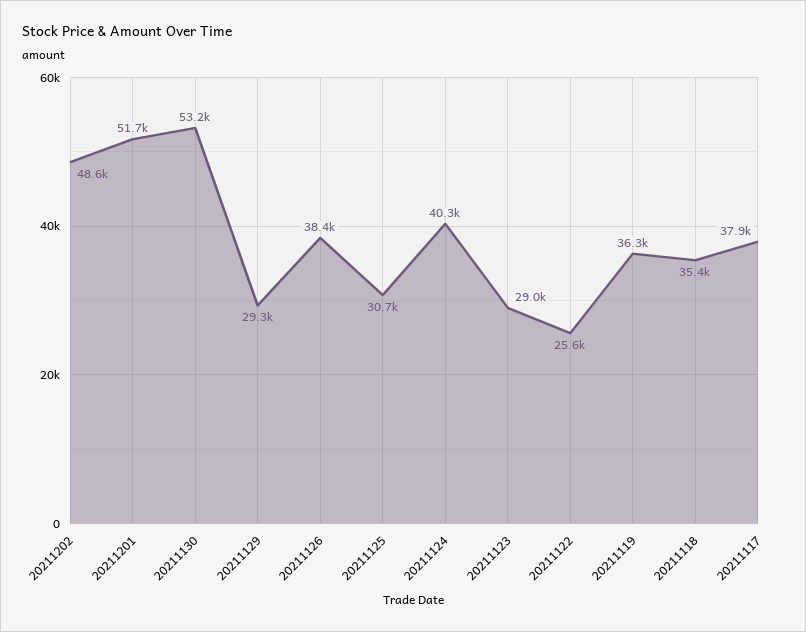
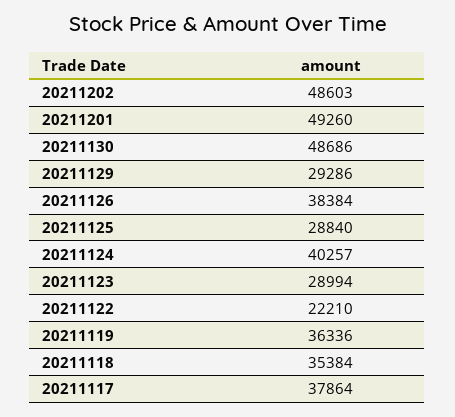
20211201: 51700 -> 49260
20211130: 53200 -> 48686
20211125: 30700 -> 28840
20211122: 25600 -> 22210

